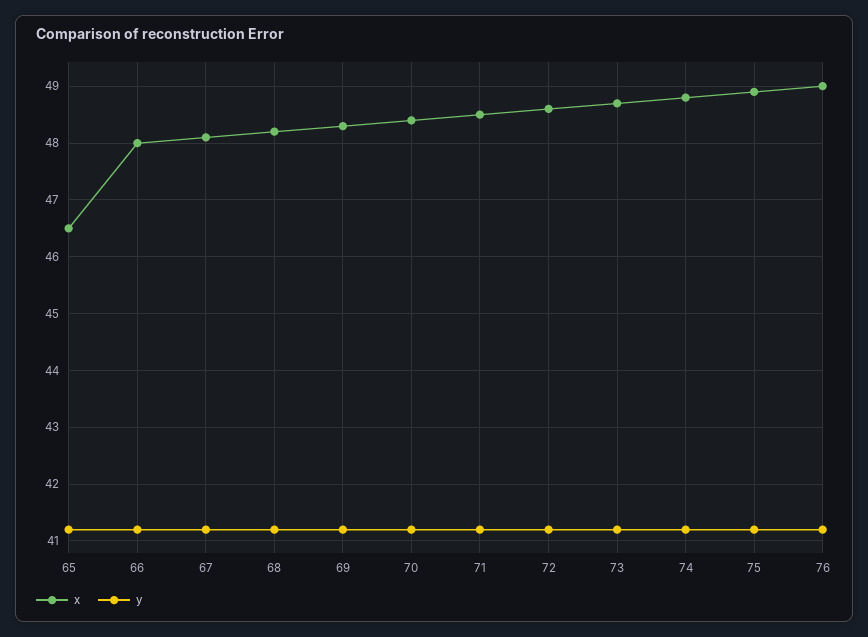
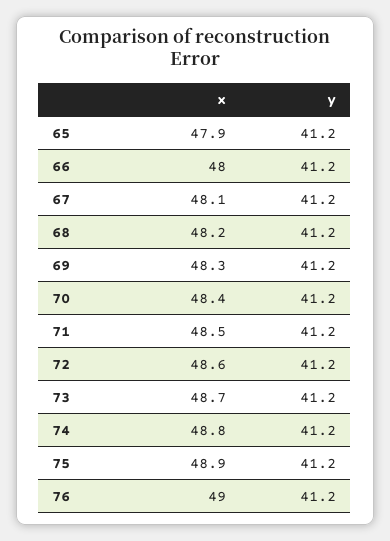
x, 65: 46.5 -> 47.9

